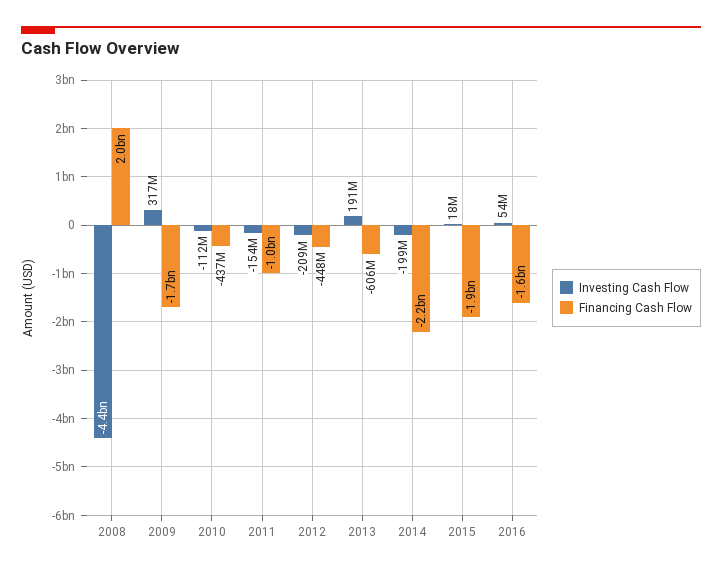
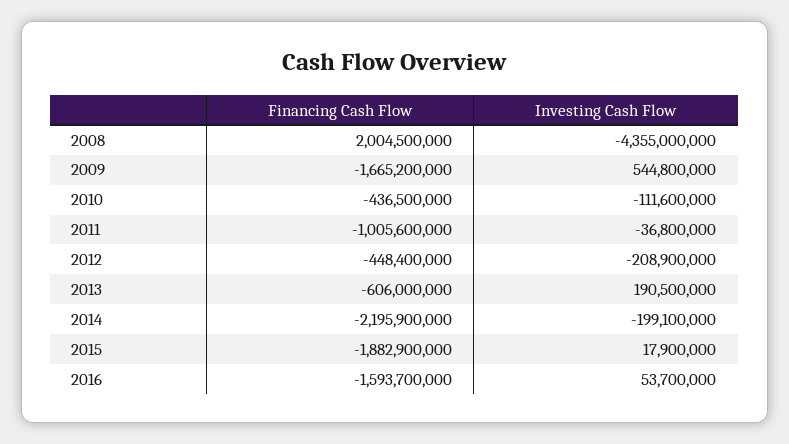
Investing Cash Flow, 2009: 317000000 -> 544800000
Investing Cash Flow, 2011: -154000000 -> -36800000

